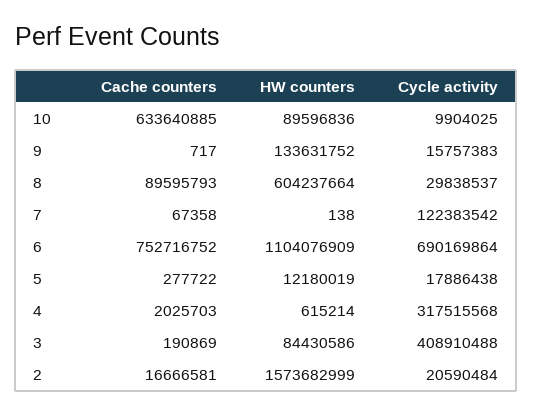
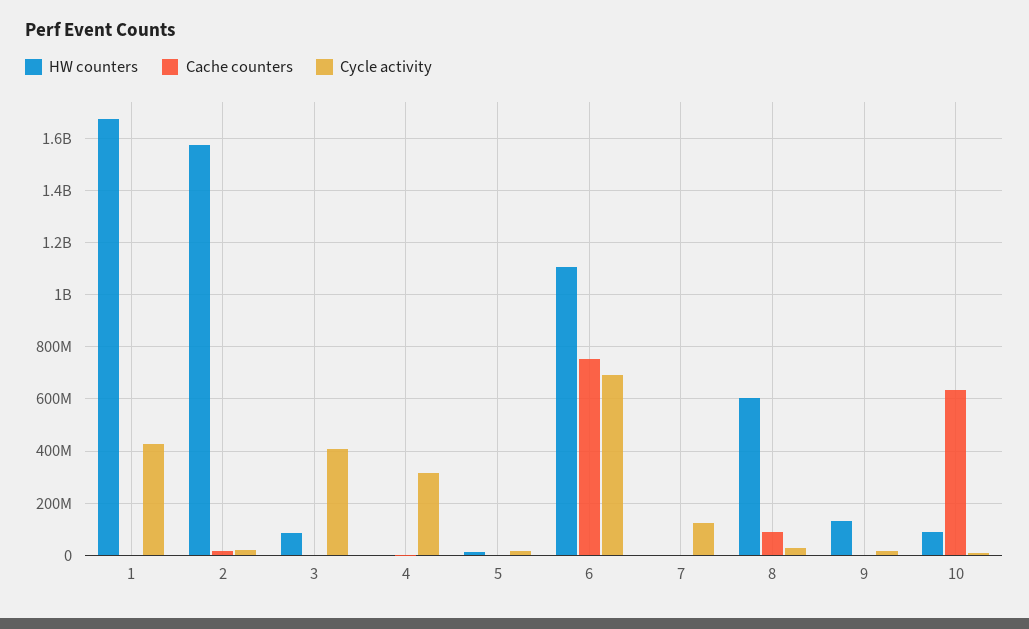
HW counters, 1: none -> 1675000000
Cache counters, 1: none -> 0
Cycle activity, 1: none -> 425000000

